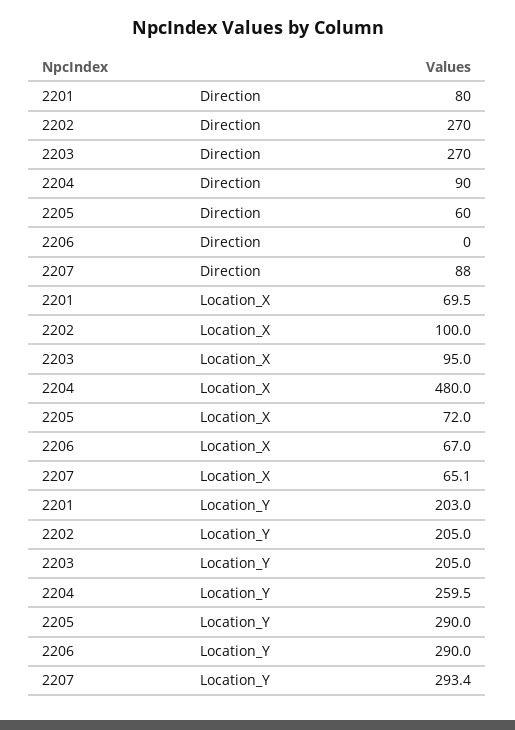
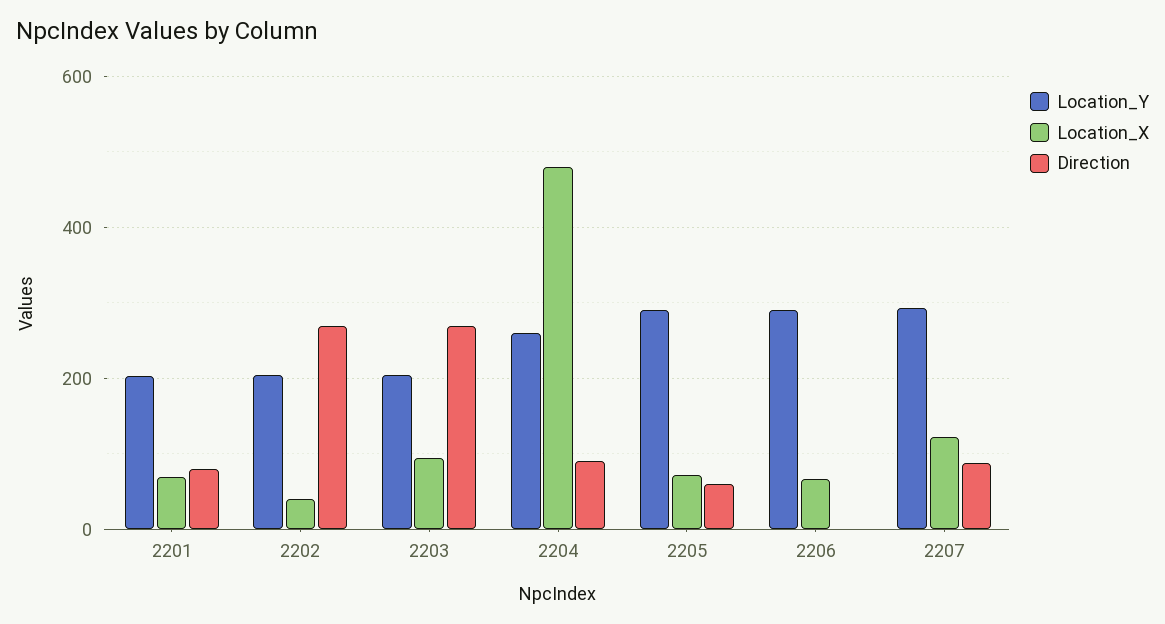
Location_X, 2202: 100 -> 40
Location_X, 2207: 65.1 -> 120

